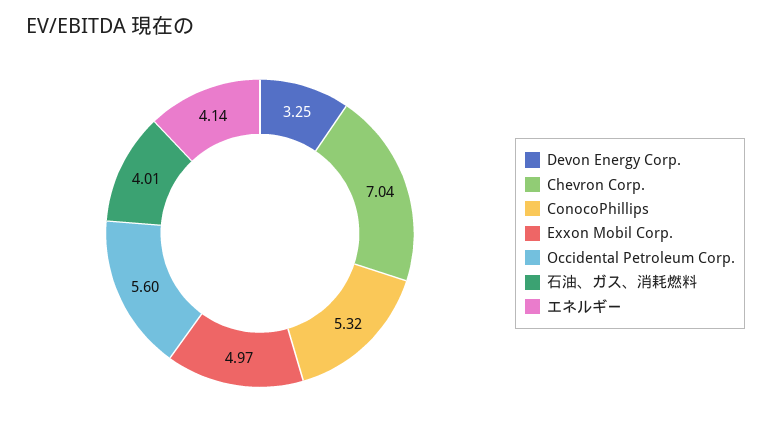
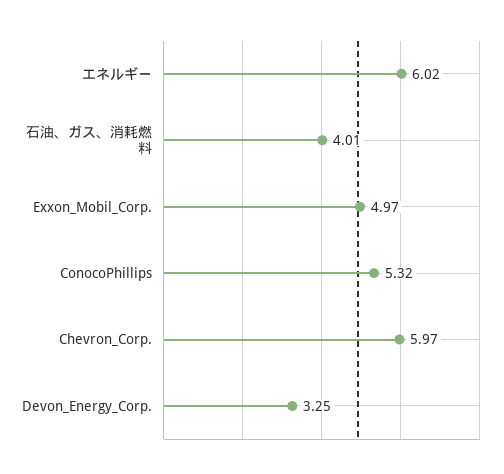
Chevron Corp.: 7.04 -> 5.97
Occidental Petroleum Corp.: 5.6 -> none
エネルギー: 4.14 -> 6.02

